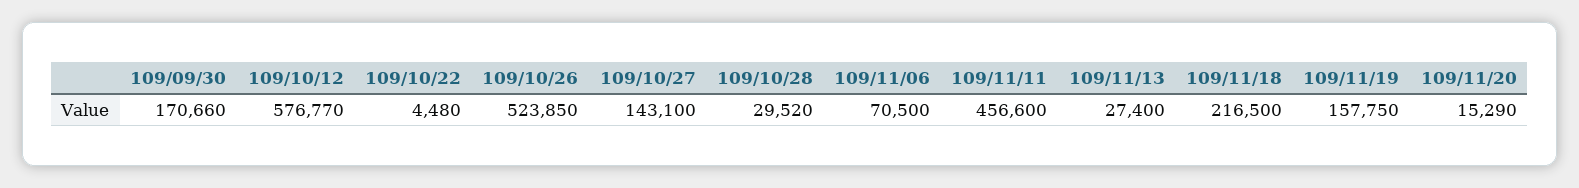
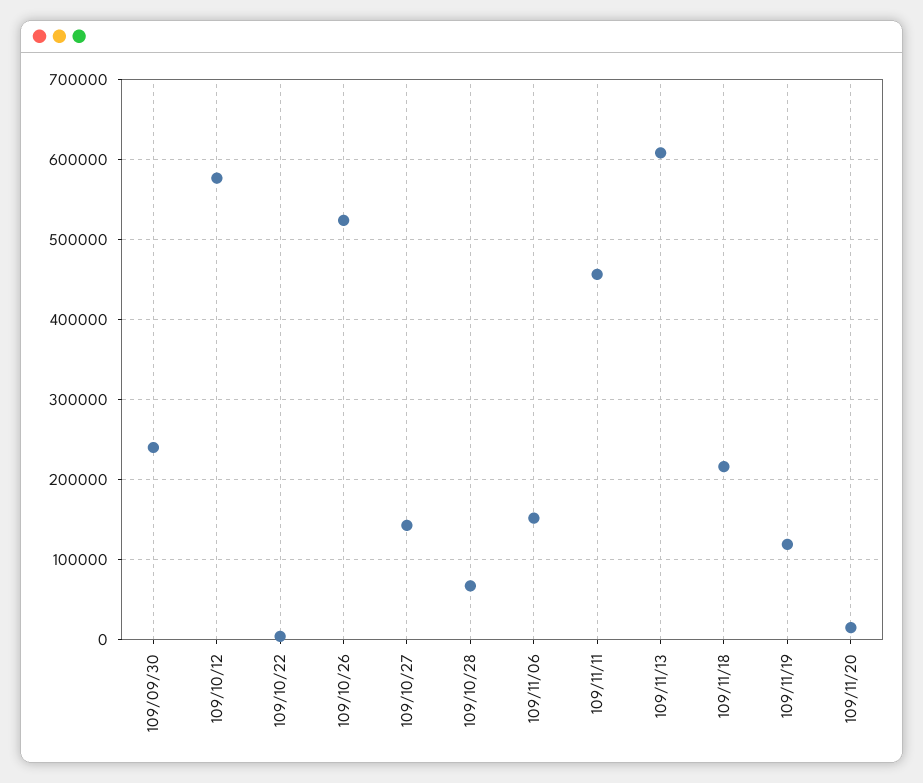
109/09/30: 170660 -> 240000
109/10/28: 29520 -> 70000
109/11/06: 70500 -> 150000
109/11/13: 27400 -> 610000
109/11/19: 157750 -> 120000

